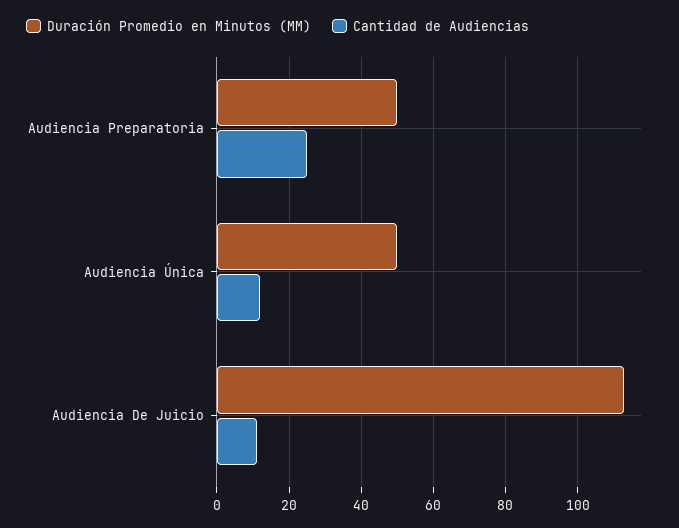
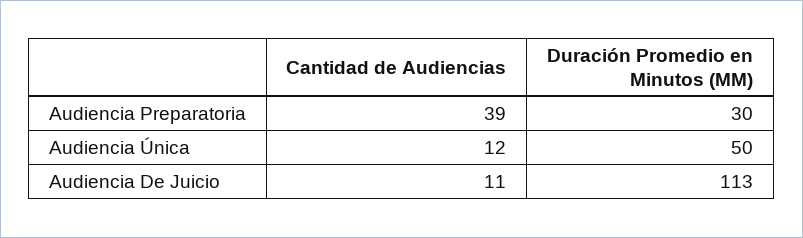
Duración Promedio en Minutos (MM), Audiencia Preparatoria: 50 -> 30
Cantidad de Audiencias, Audiencia Preparatoria: 25 -> 39

